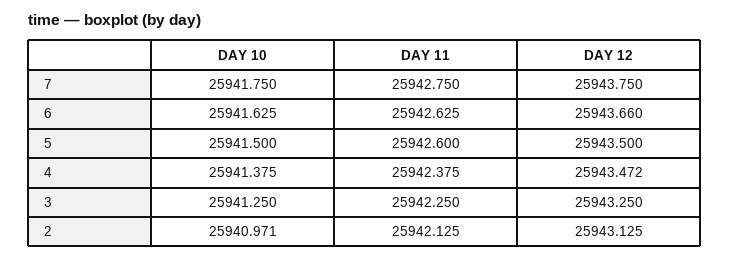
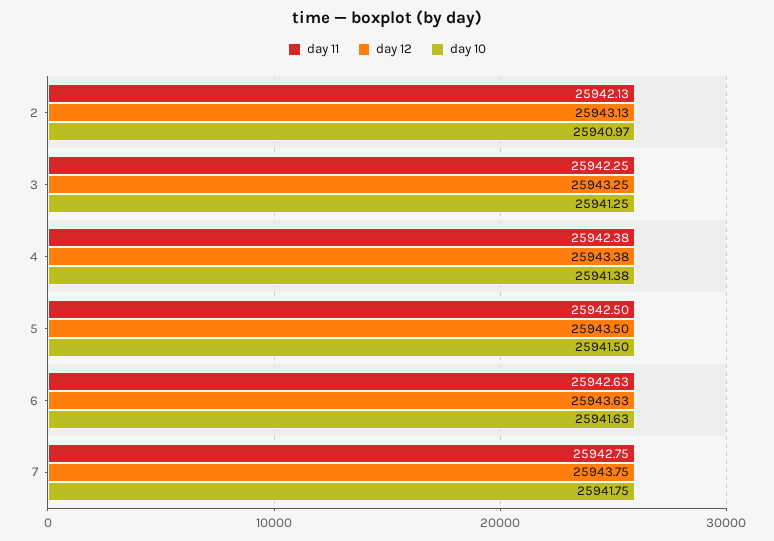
DAY 12, 6: 25943.66 -> 25943.63
DAY 11, 5: 25942.6 -> 25942.5
DAY 12, 4: 25943.472 -> 25943.38

